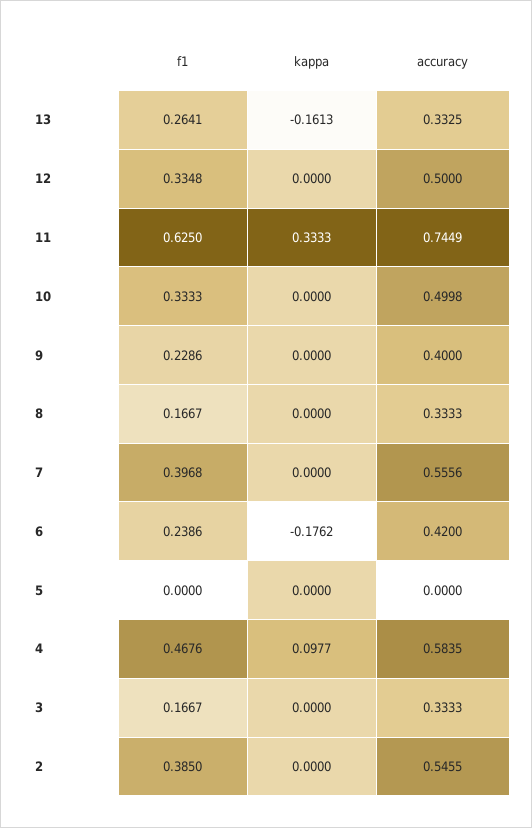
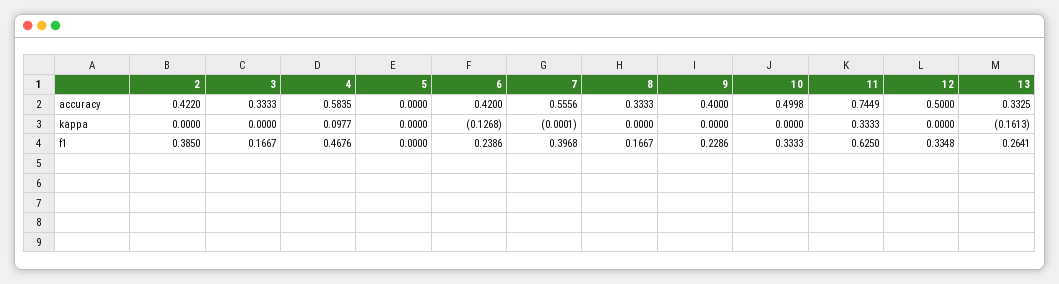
kappa, 7: 0 -> -0.0001
kappa, 6: -0.1762 -> -0.1268
accuracy, 2: 0.5455 -> 0.422

